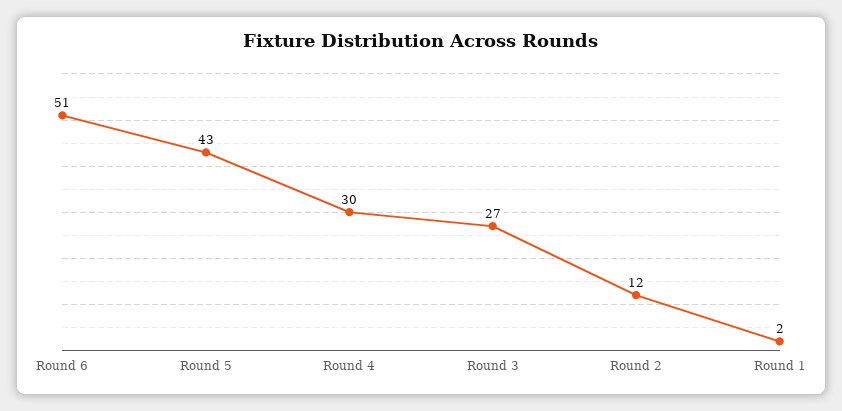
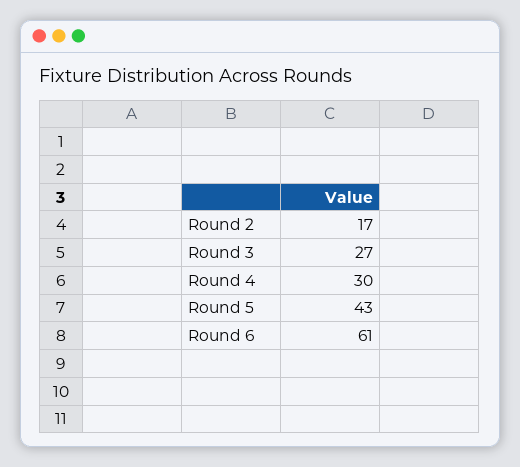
Round 6: 51 -> 61
Round 2: 12 -> 17
Round 1: 2 -> none

